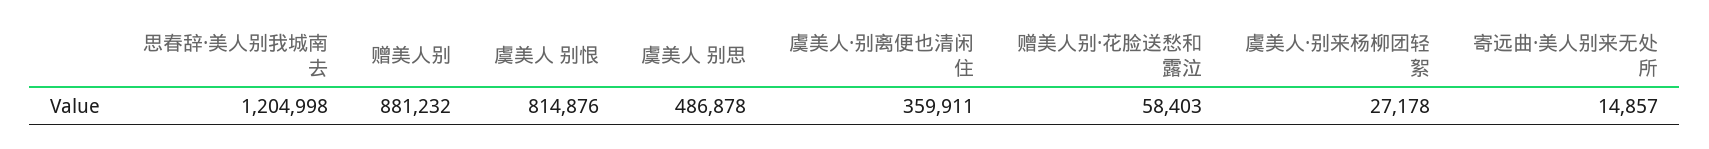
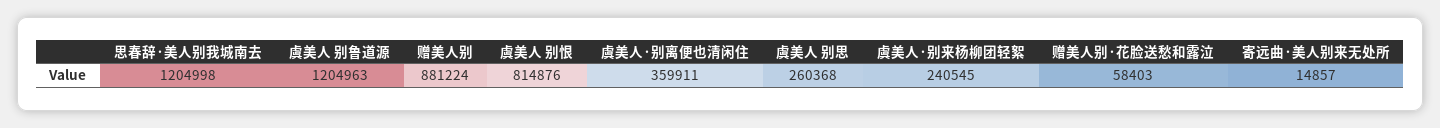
赠美人别: 881232 -> 881224
虞美人 别思: 486878 -> 260368
虞美人·别来杨柳团轻絮: 27178 -> 240545
虞美人 别鲁道源: none -> 1204963

